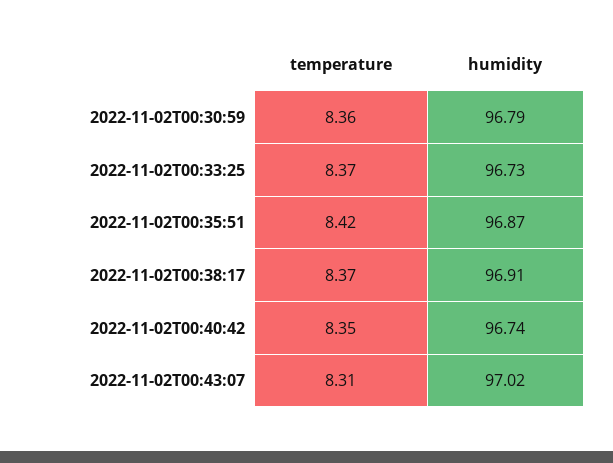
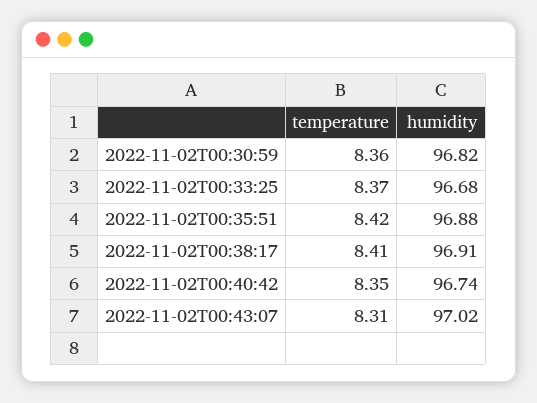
humidity, 2022-11-02T00:30:59: 96.79 -> 96.82
humidity, 2022-11-02T00:33:25: 96.73 -> 96.68
humidity, 2022-11-02T00:35:51: 96.87 -> 96.88
temperature, 2022-11-02T00:38:17: 8.37 -> 8.41

